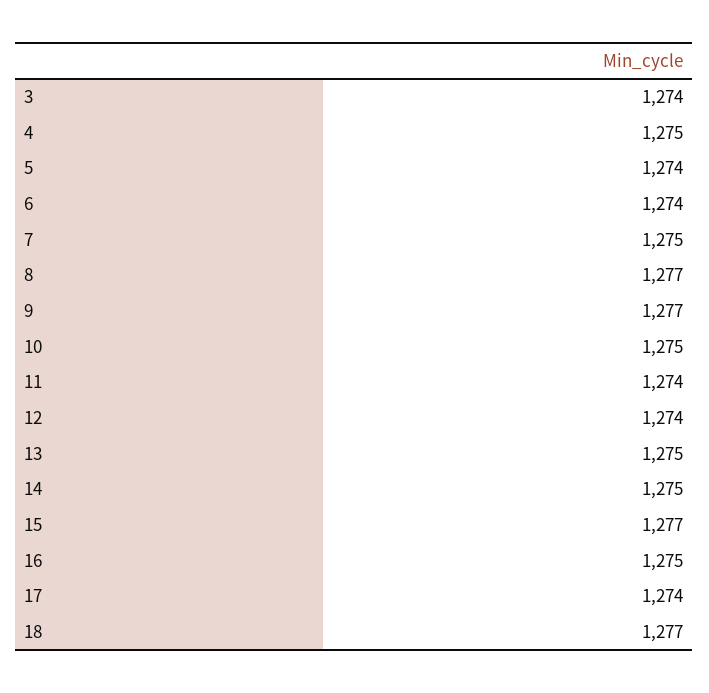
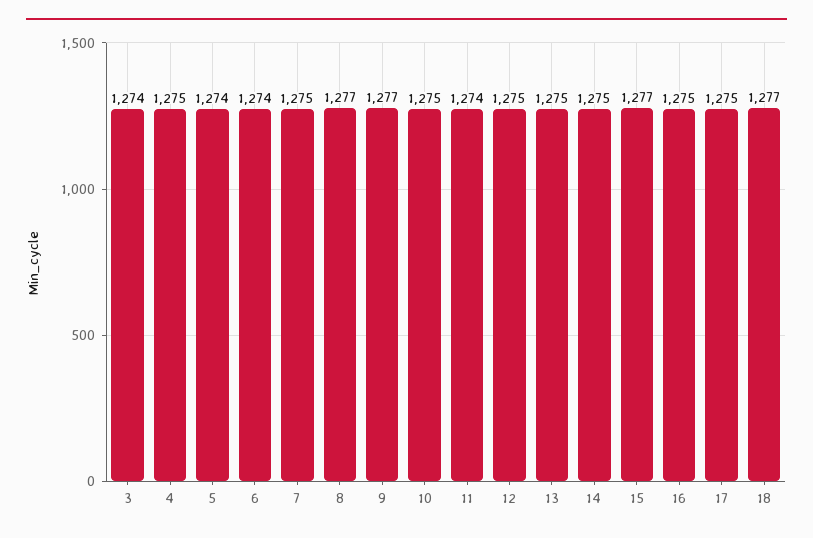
12: 1274 -> 1275
17: 1274 -> 1275

